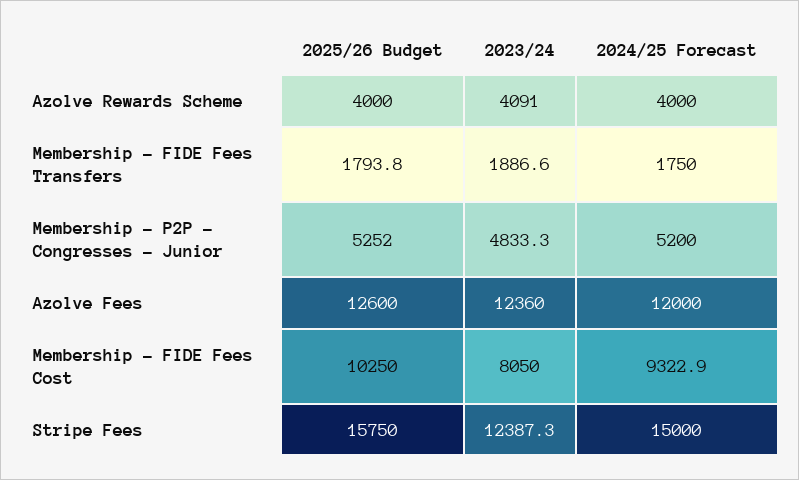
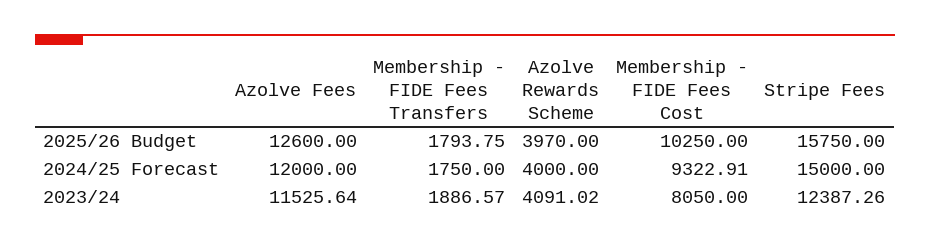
2025/26 Budget, Azolve Rewards Scheme: 4000 -> 3970
2025/26 Budget, Membership - P2P - Congresses - Junior: 5252 -> none
2023/24, Membership - P2P - Congresses - Junior: 4833.3 -> none
2024/25 Forecast, Membership - P2P - Congresses - Junior: 5200 -> none
2023/24, Azolve Fees: 12360 -> 11525.64

